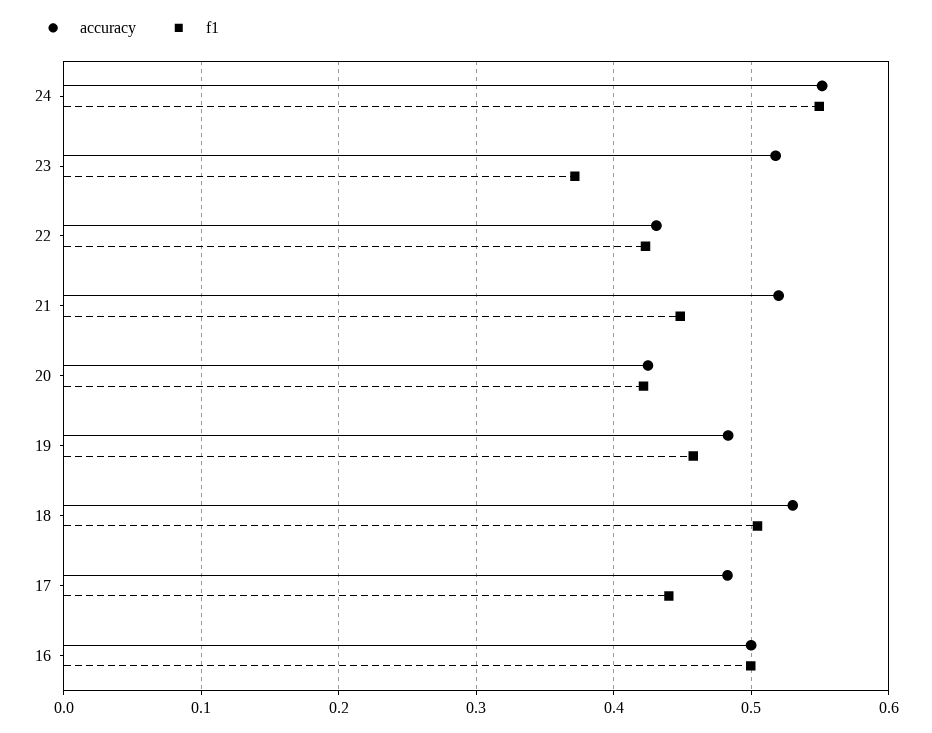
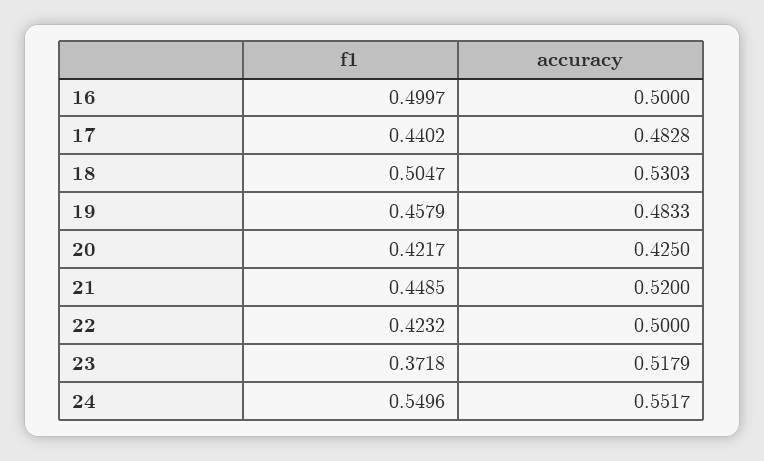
accuracy, 22: 0.43 -> 0.5

